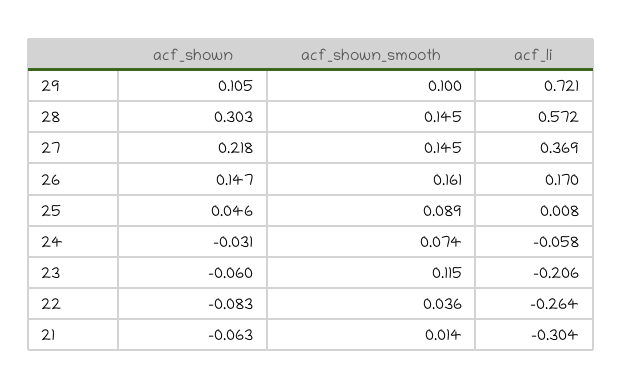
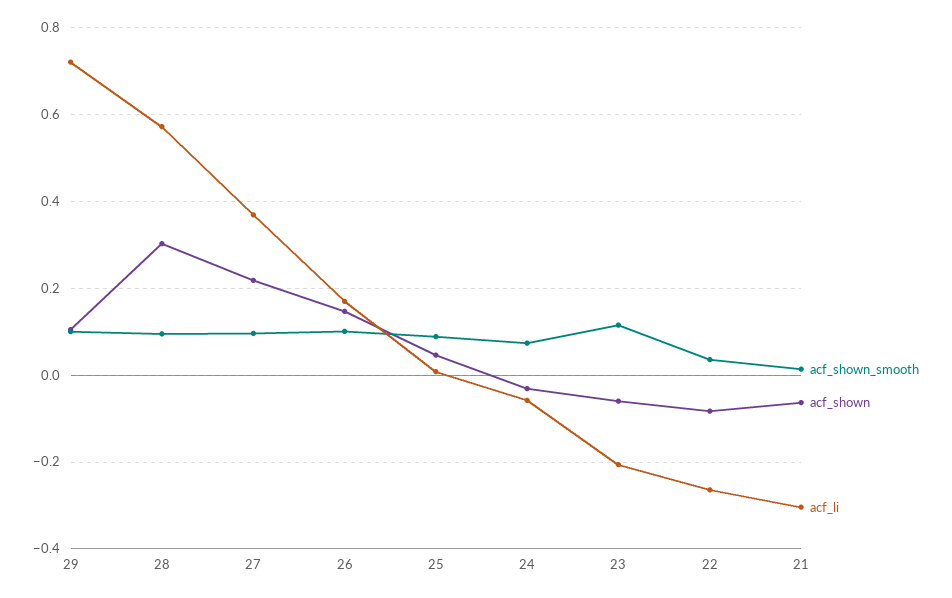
acf_shown_smooth, 28: 0.145 -> 0.1
acf_shown_smooth, 27: 0.145 -> 0.1
acf_shown_smooth, 26: 0.161 -> 0.1

